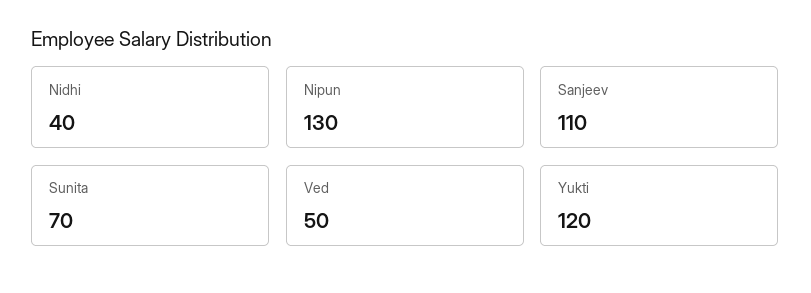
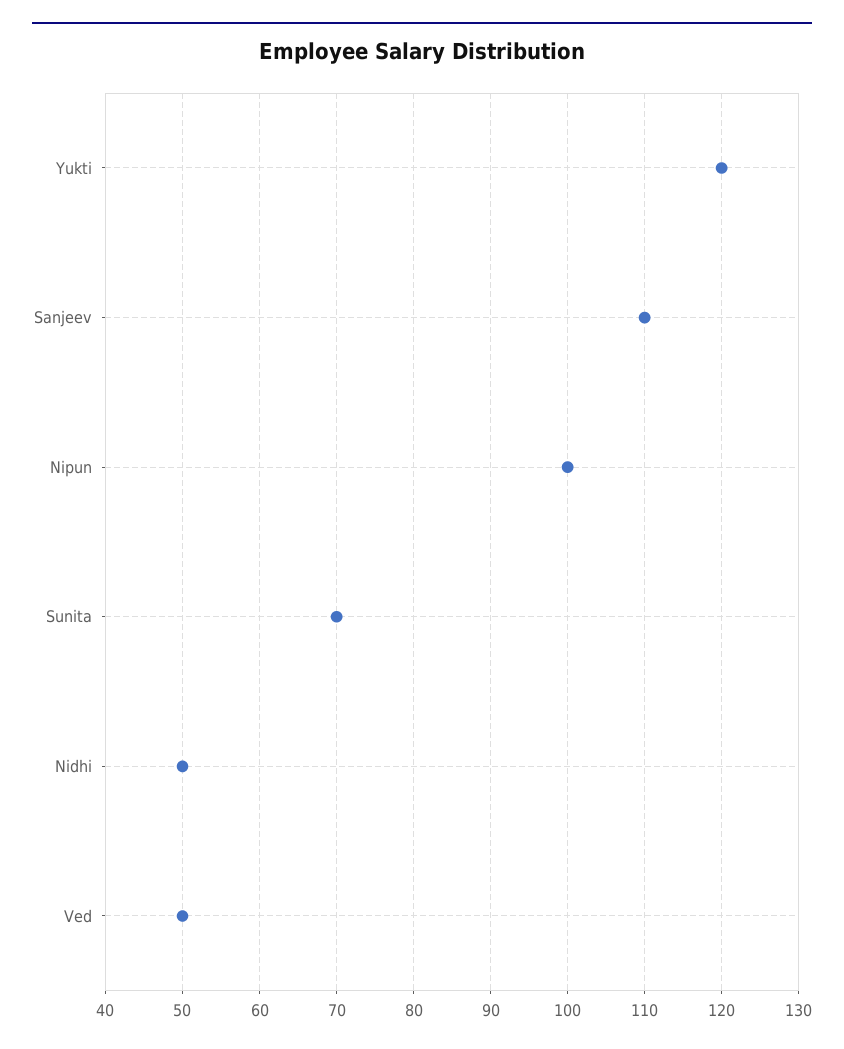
Nidhi: 40 -> 50
Nipun: 130 -> 100

